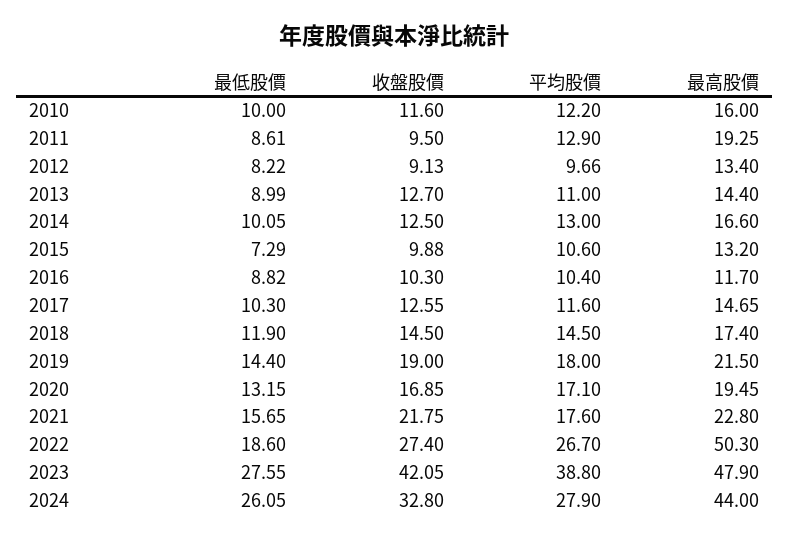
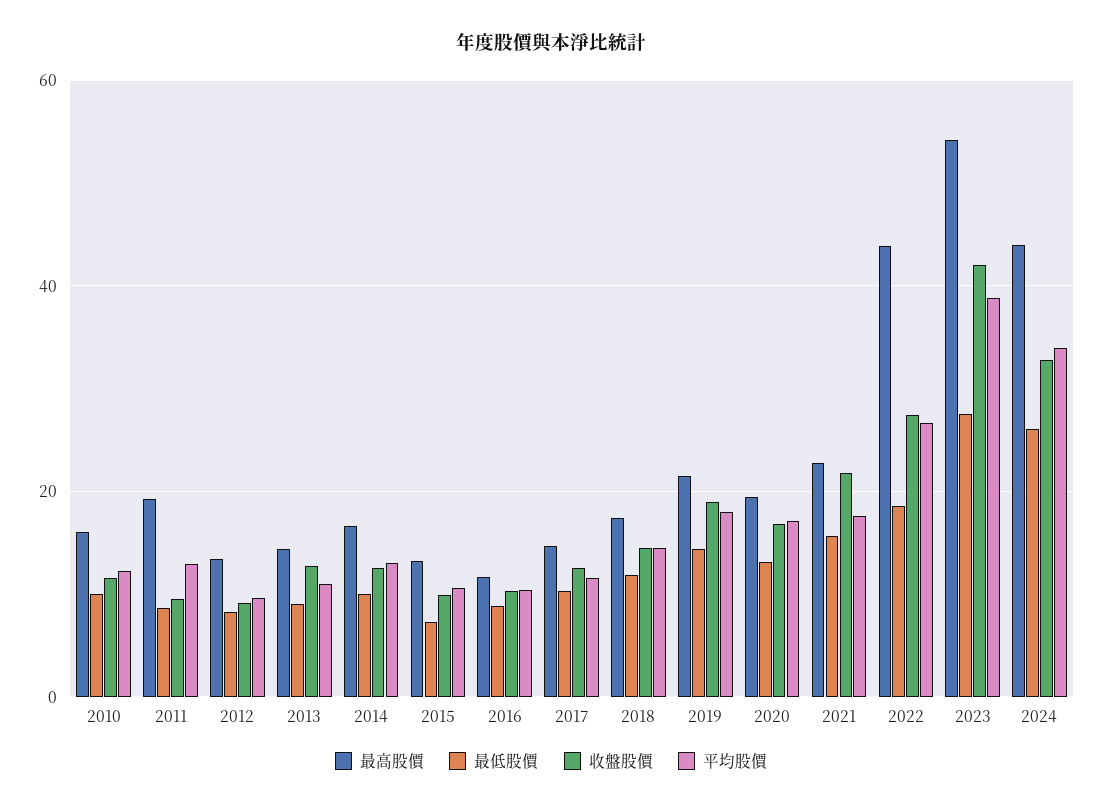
最高股價, 2022: 50.3 -> 44
最高股價, 2023: 47.9 -> 54
平均股價, 2024: 27.9 -> 34

